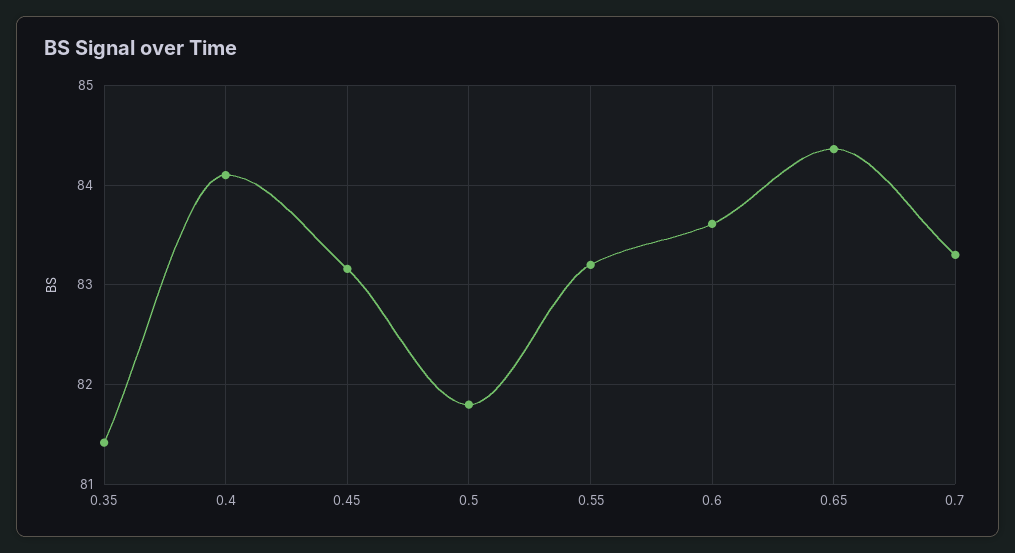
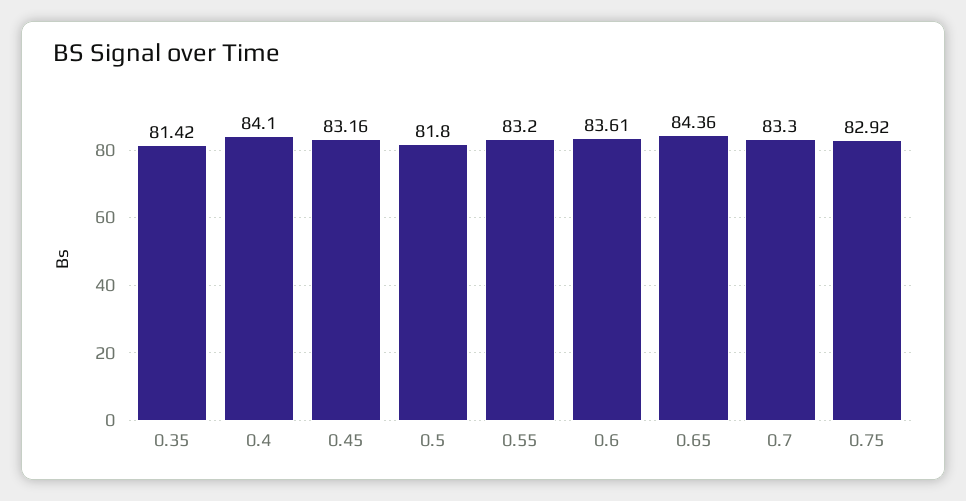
0.75: none -> 82.92

